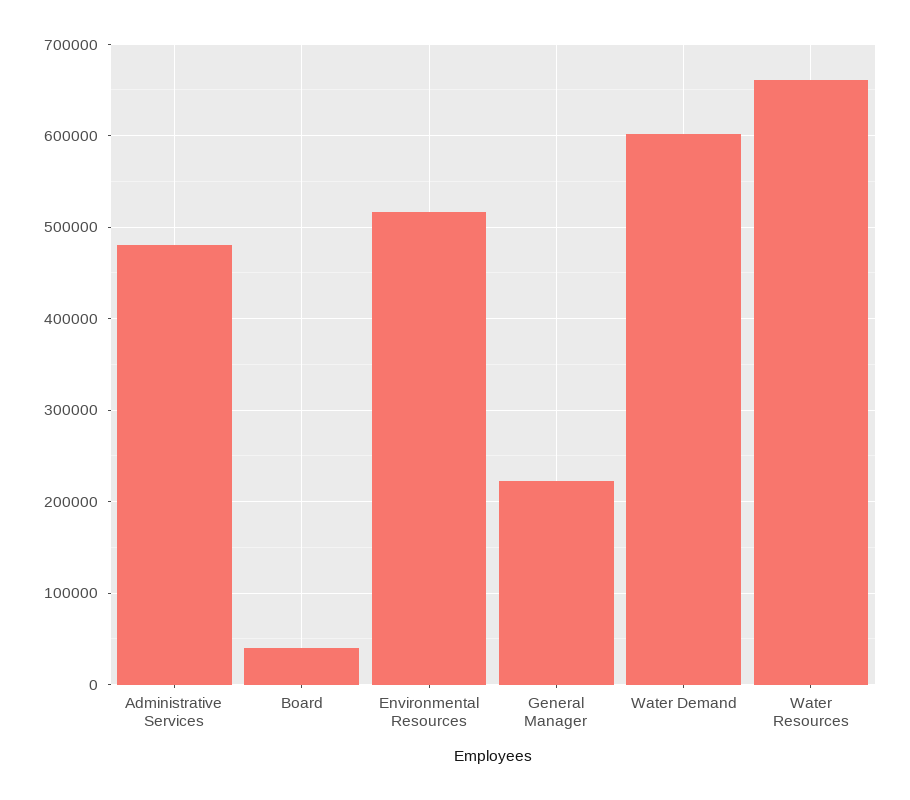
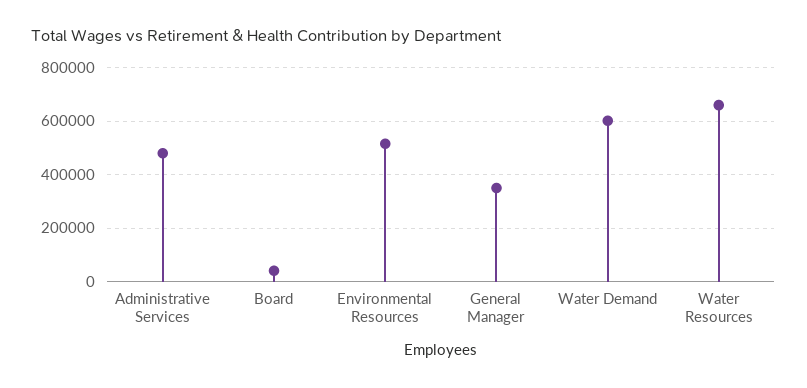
General Manager: 220000 -> 350000

